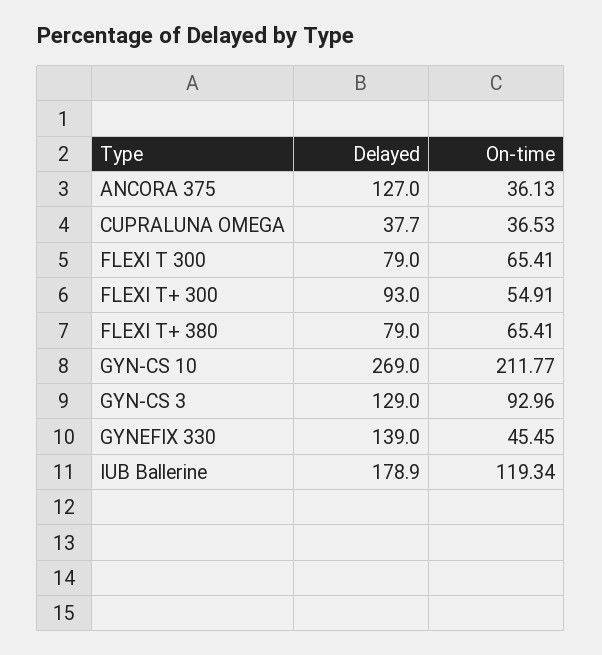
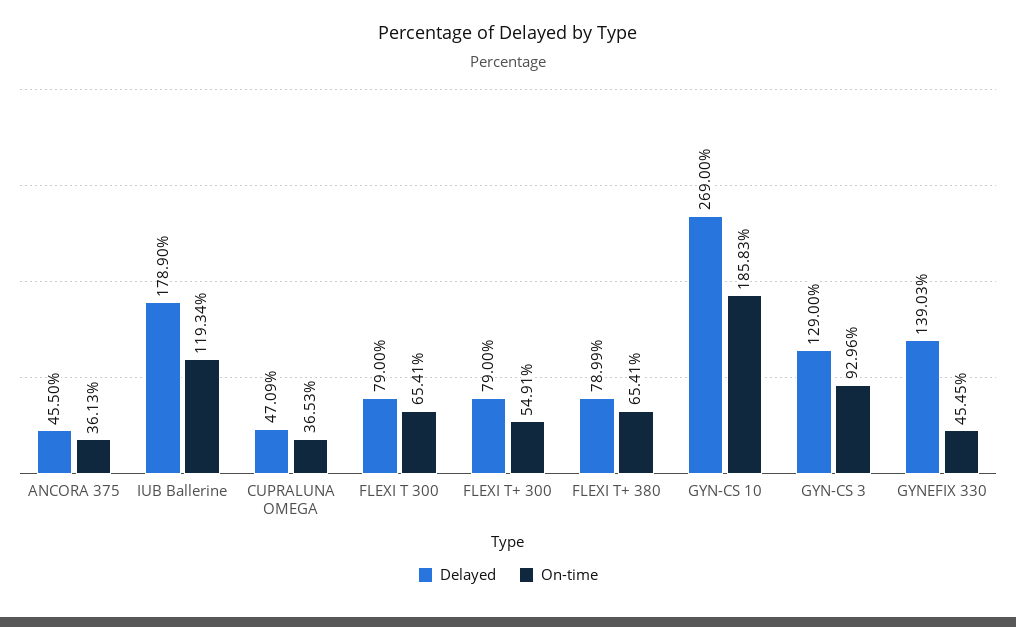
Delayed, ANCORA 375: 127 -> 45.5
Delayed, CUPRALUNA OMEGA: 37.7 -> 47.09
Delayed, FLEXI T+ 300: 93 -> 79
Delayed, FLEXI T+ 380: 79 -> 78.99
On-time, GYN-CS 10: 211.77 -> 185.83
Delayed, GYNEFIX 330: 139 -> 139.03

